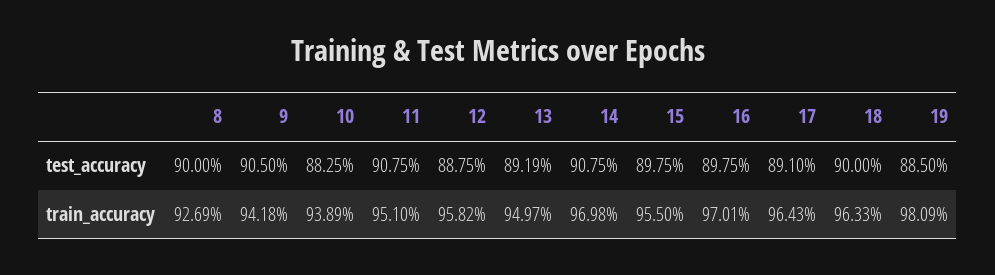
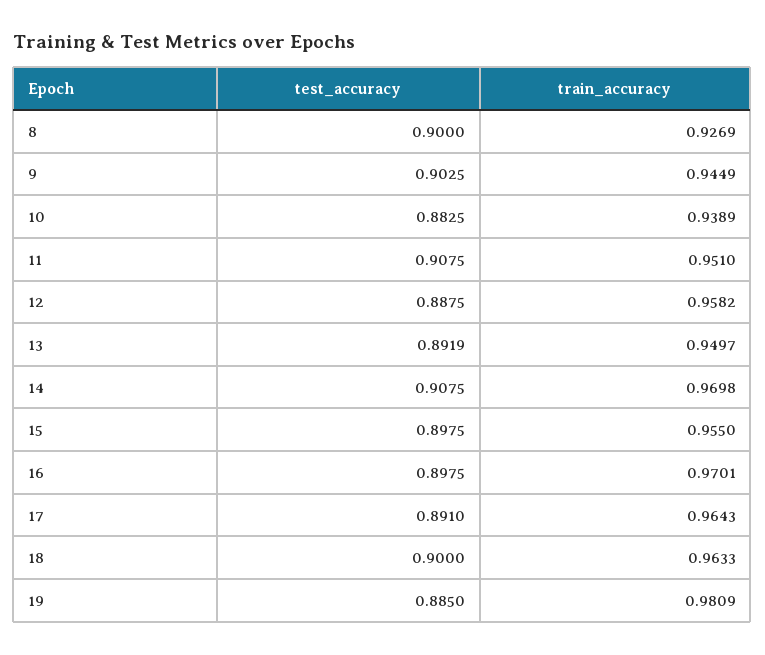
9, test_accuracy: 0.905 -> 0.9025
9, train_accuracy: 0.9418 -> 0.9449

